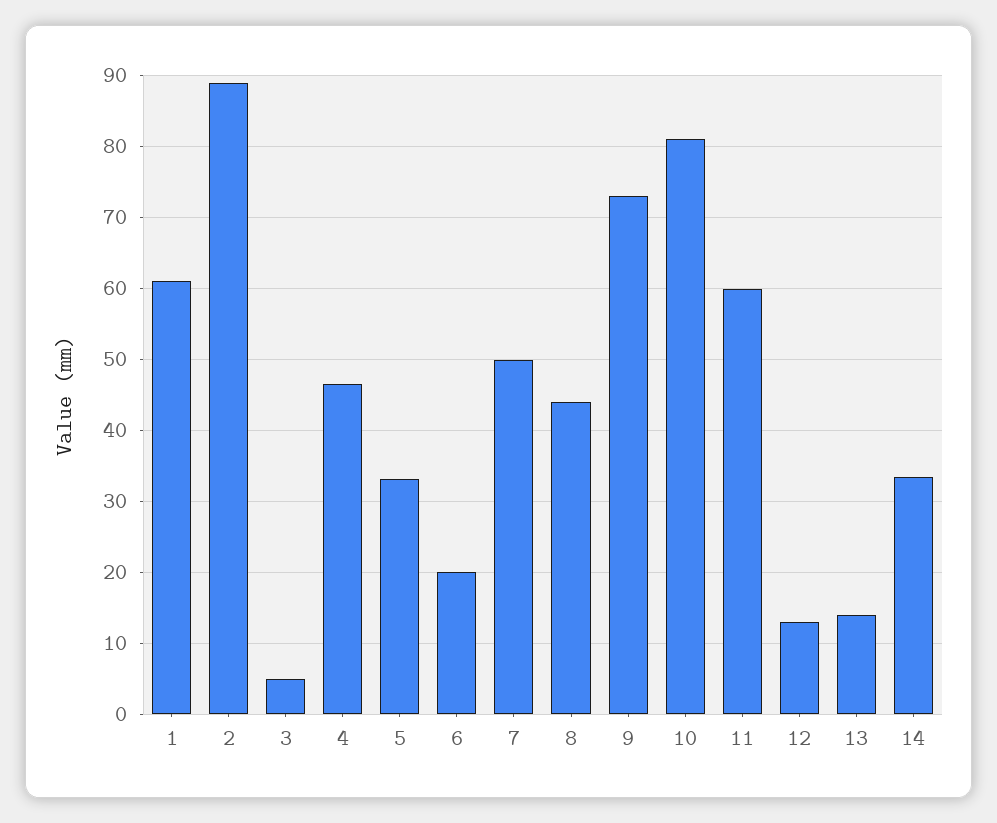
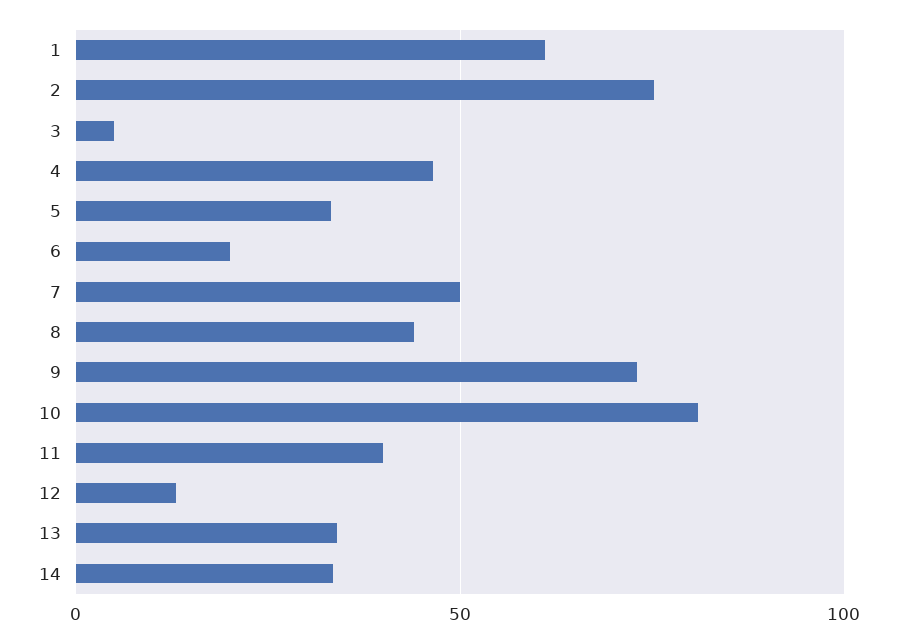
2: 89 -> 75
11: 60 -> 40
13: 14 -> 35

